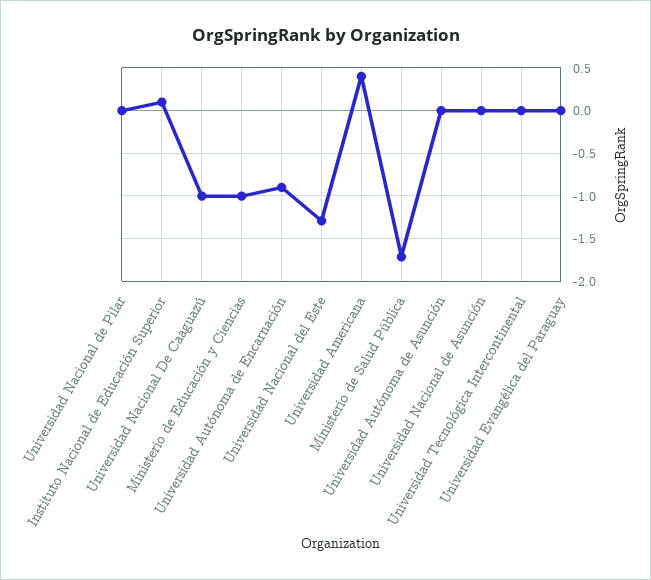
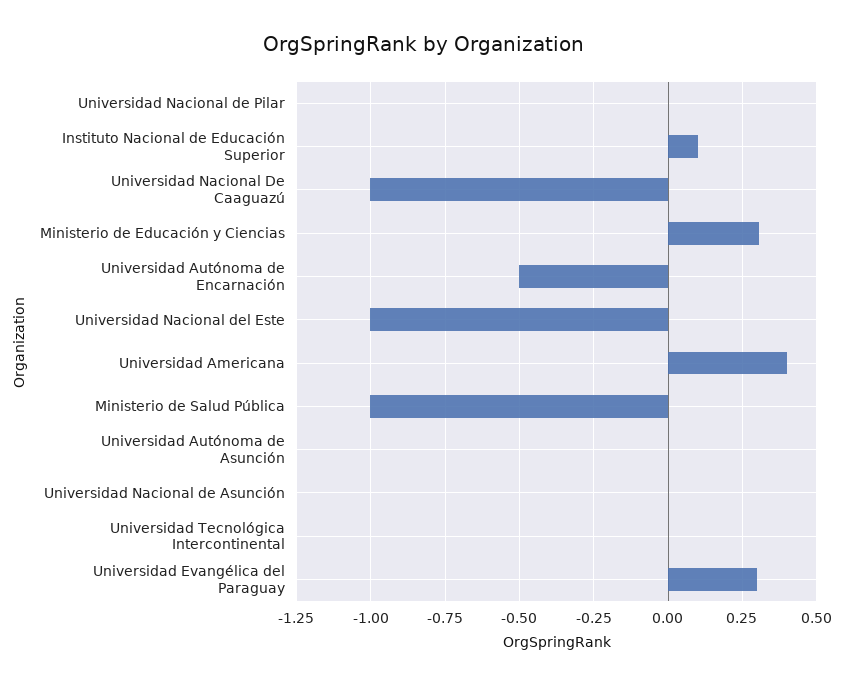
Ministerio de Educación y Ciencias: -1 -> 0.3
Universidad Autónoma de Encarnación: -0.9 -> -0.5
Universidad Nacional del Este: -1.3 -> -1
Ministerio de Salud Pública: -1.7 -> -1
Universidad Evangélica del Paraguay: 0 -> 0.3

